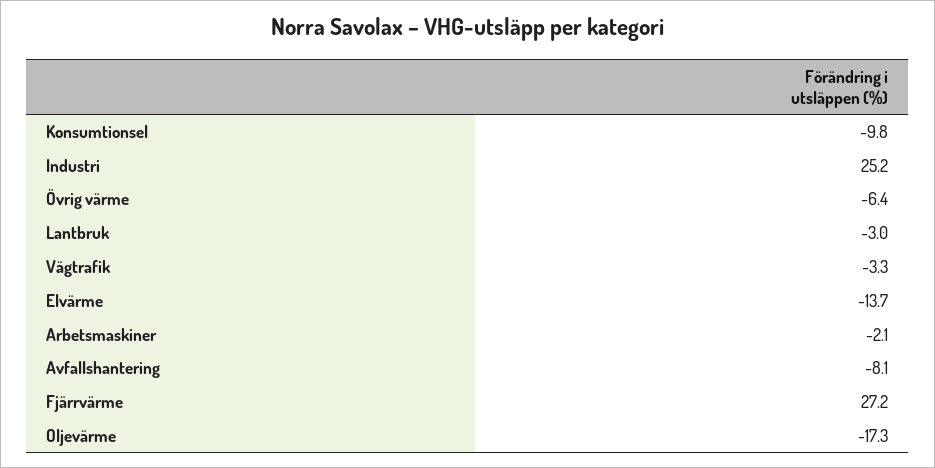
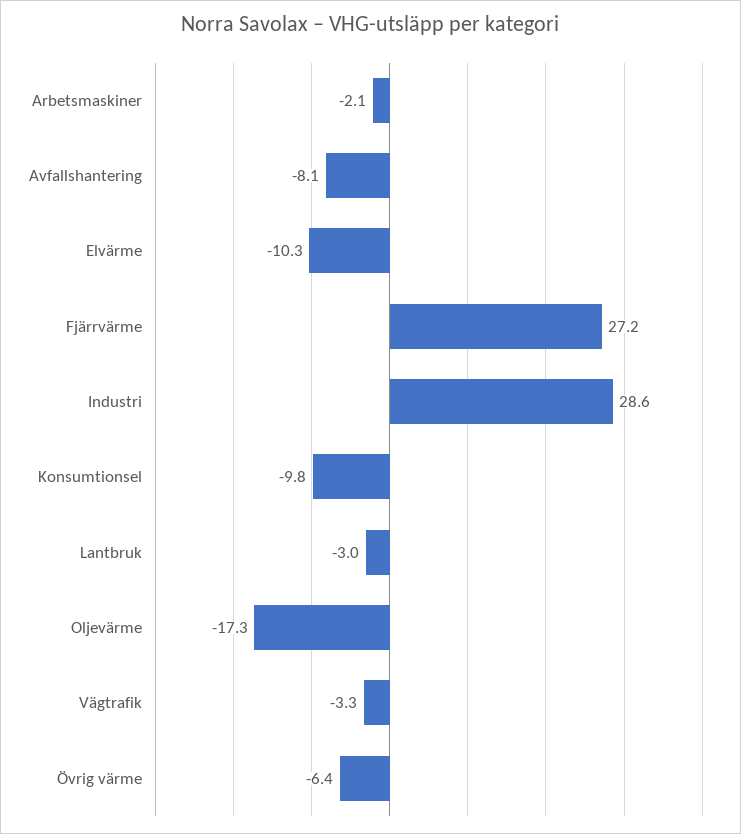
Industri: 25.2 -> 28.6
Elvärme: -13.7 -> -10.3

